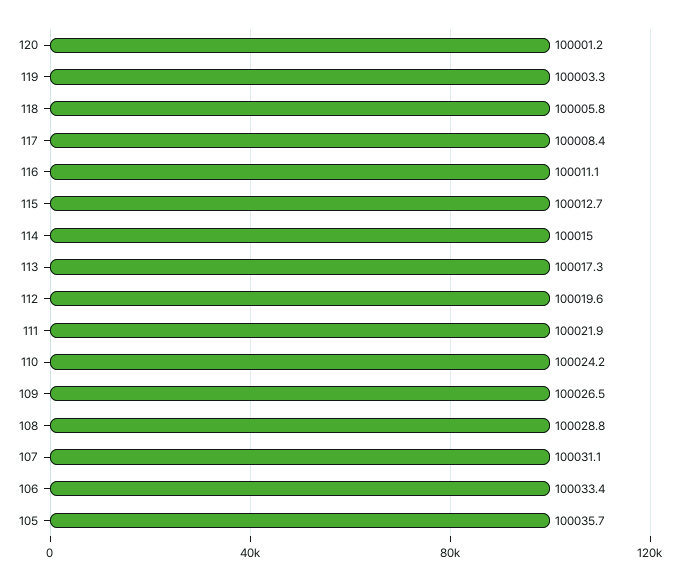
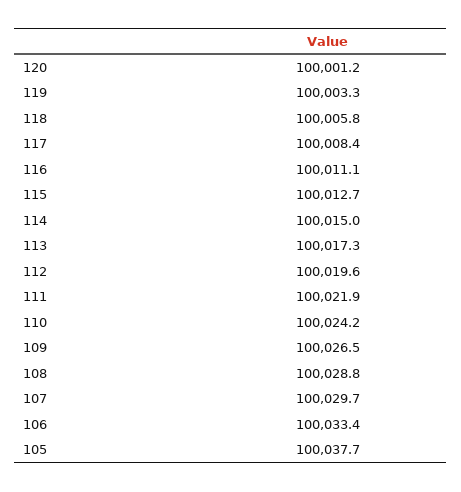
107: 100031.1 -> 100029.7
105: 100035.7 -> 100037.7

